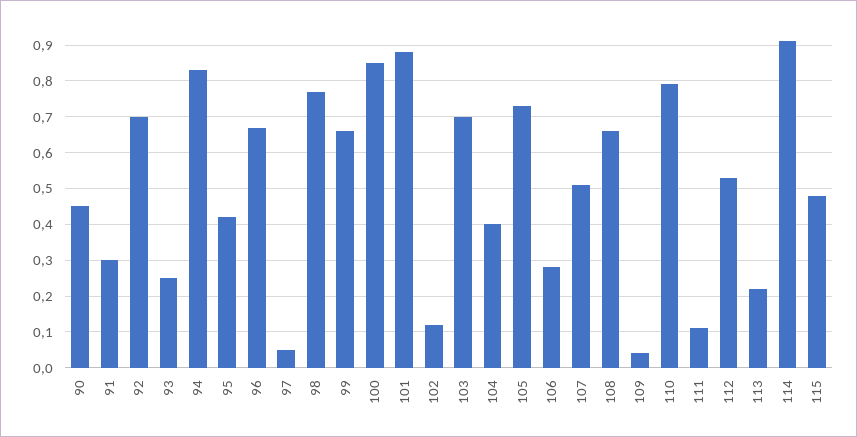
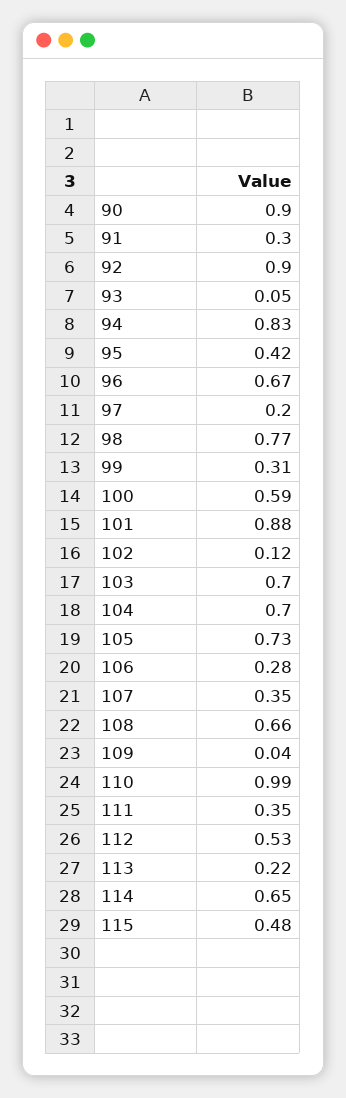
90: 0.45 -> 0.9
92: 0.7 -> 0.9
93: 0.25 -> 0.05
97: 0.05 -> 0.2
99: 0.65 -> 0.31
100: 0.85 -> 0.59
104: 0.4 -> 0.7
107: 0.5 -> 0.35
110: 0.8 -> 0.99
111: 0.1 -> 0.35
114: 0.9 -> 0.65

